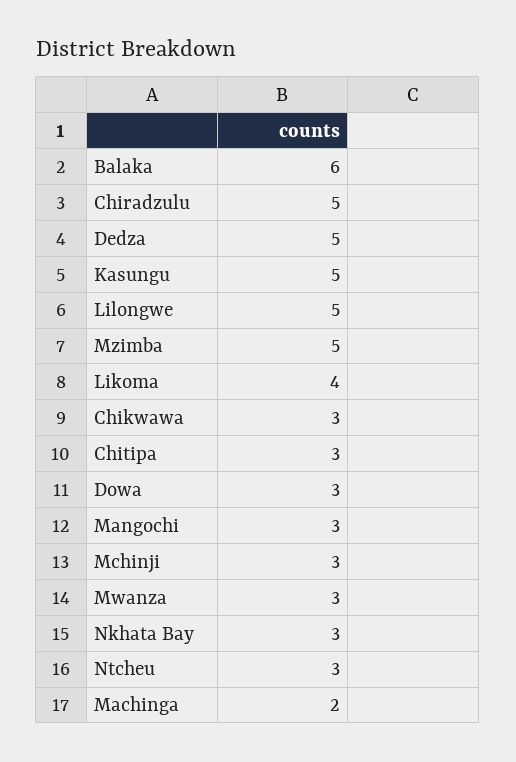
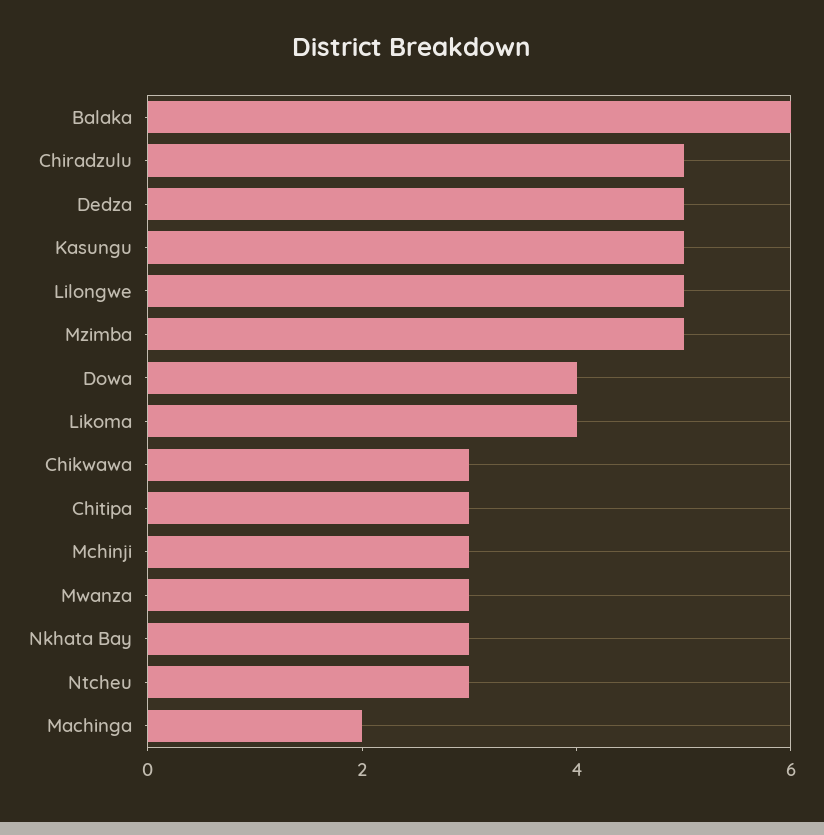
Dowa: 3 -> 4
Mangochi: 3 -> none

